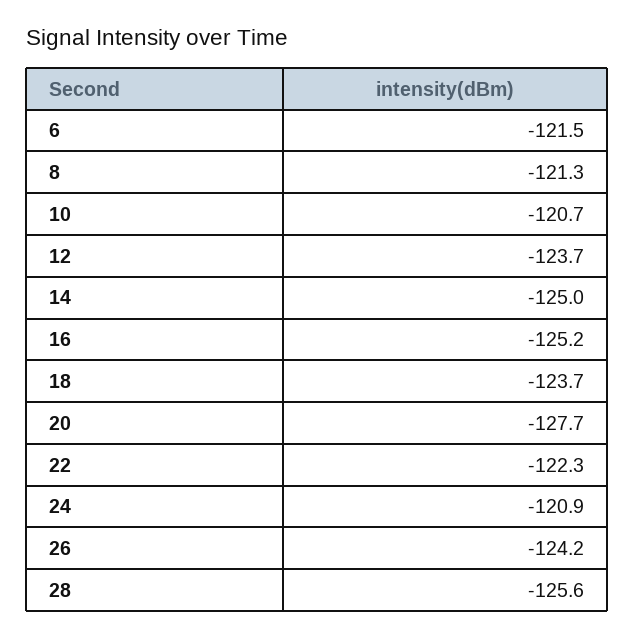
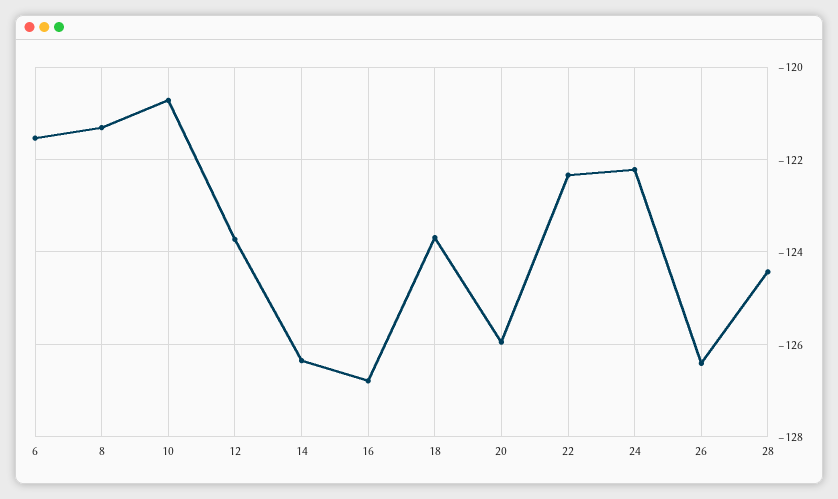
14: -125 -> -126.4
16: -125.2 -> -126.8
20: -127.7 -> -126
24: -120.9 -> -122.2
26: -124.2 -> -126.4
28: -125.6 -> -124.4

